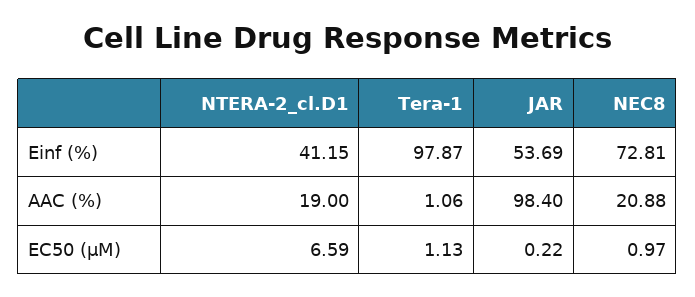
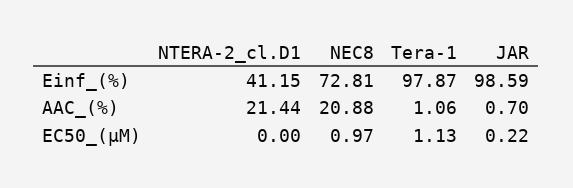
JAR, Einf (%): 53.69 -> 98.59
NTERA-2_cl.D1, AAC (%): 19 -> 21.44
JAR, AAC (%): 98.4 -> 0.7
NTERA-2_cl.D1, EC50 (µM): 6.59 -> 0

